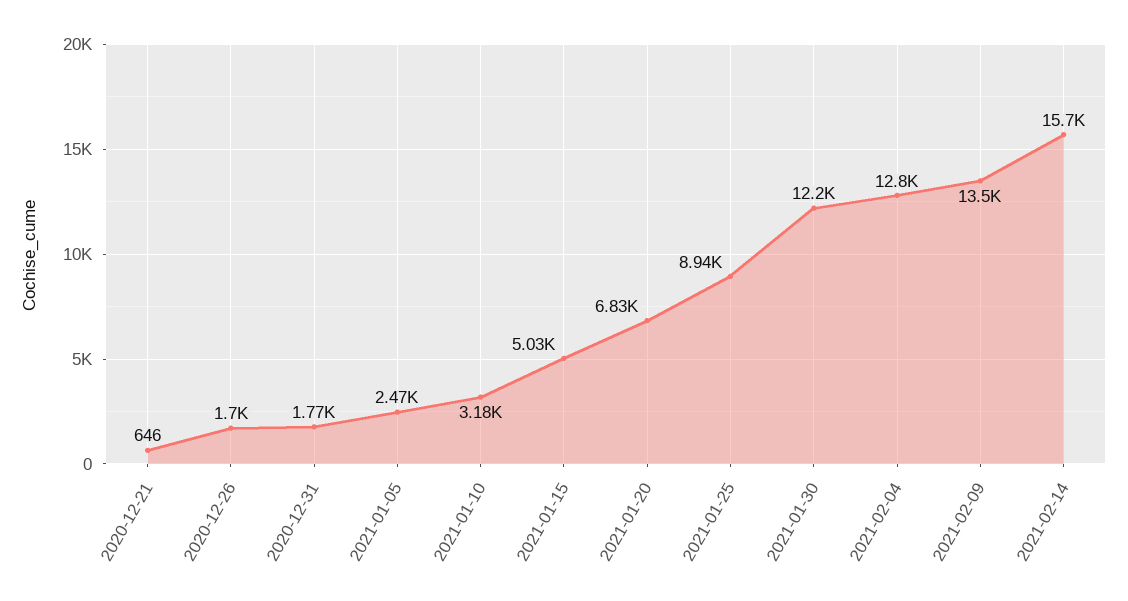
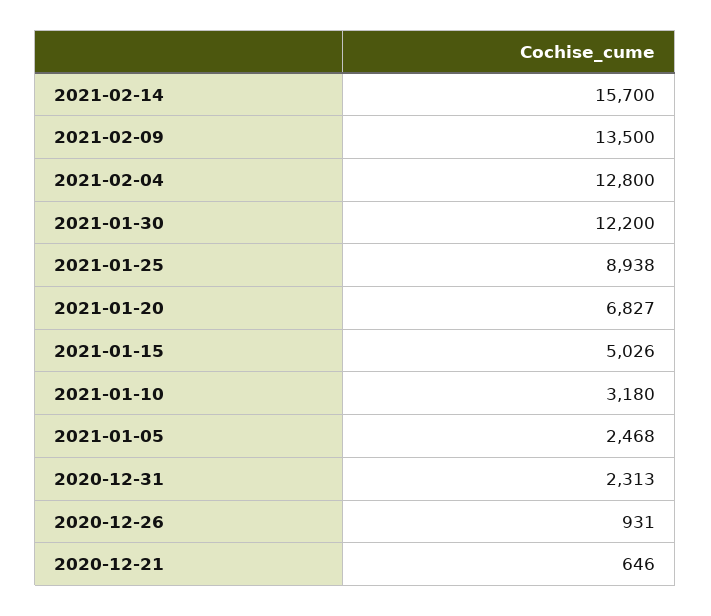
2020-12-26: 1700 -> 931
2020-12-31: 1770 -> 2313

